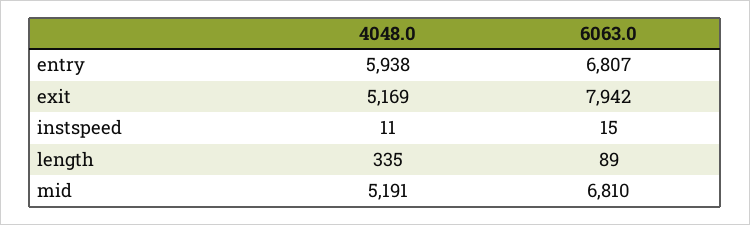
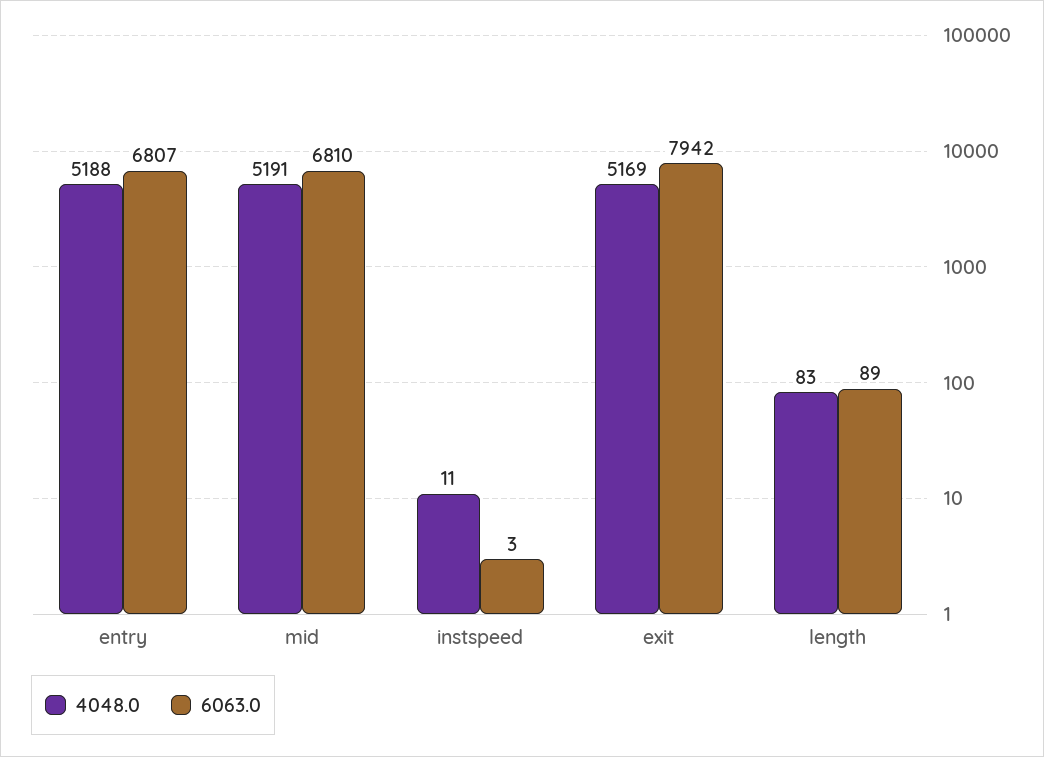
4048.0, entry: 5938 -> 5188
6063.0, instspeed: 15 -> 3
4048.0, length: 335 -> 83

